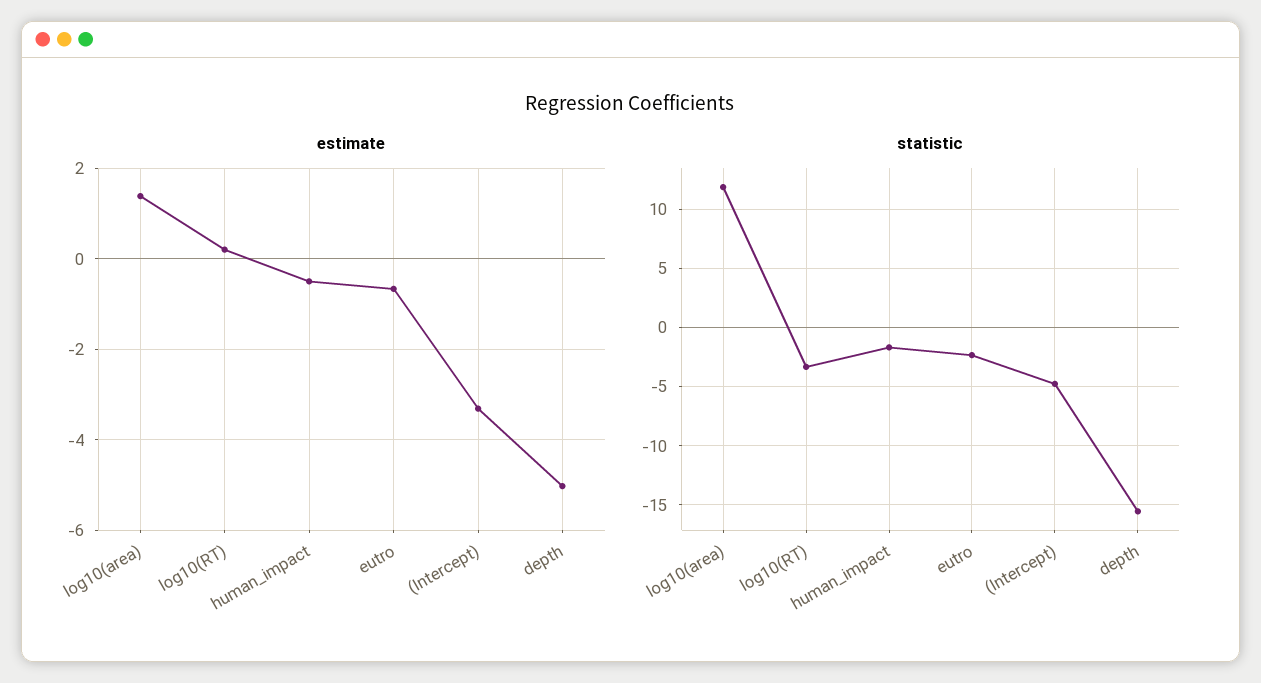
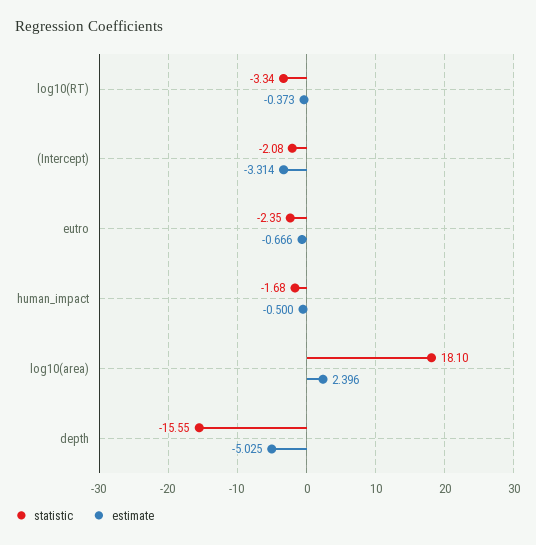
estimate, log10(area): 1.4 -> 2.396
estimate, log10(RT): 0.2 -> -0.373
statistic, log10(area): 12 -> 18.1
statistic, (Intercept): -5 -> -2.08

